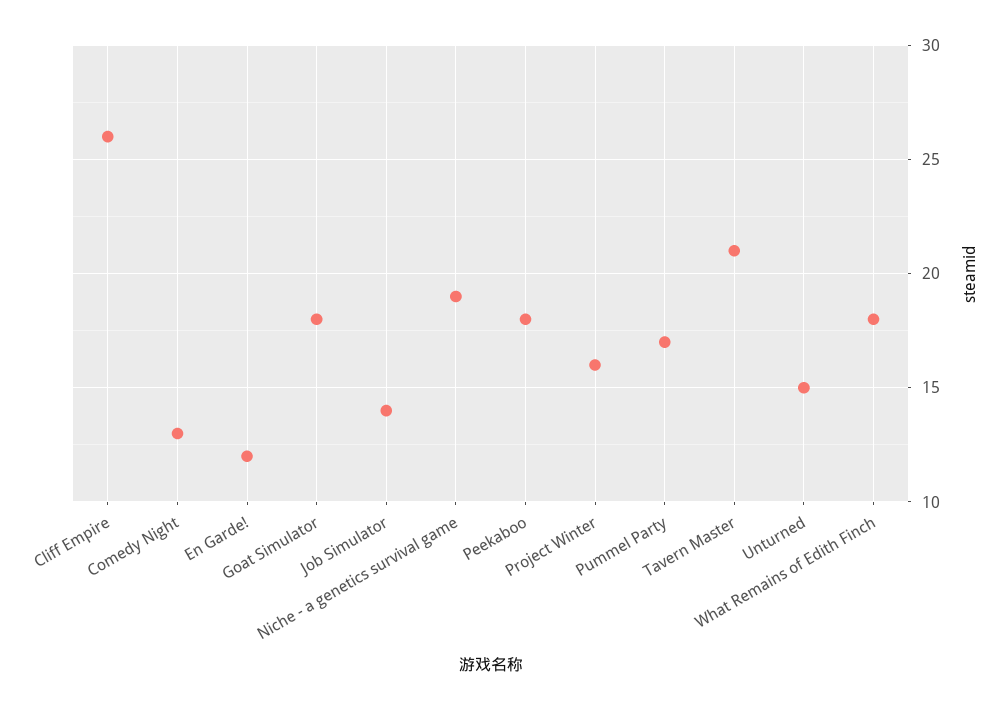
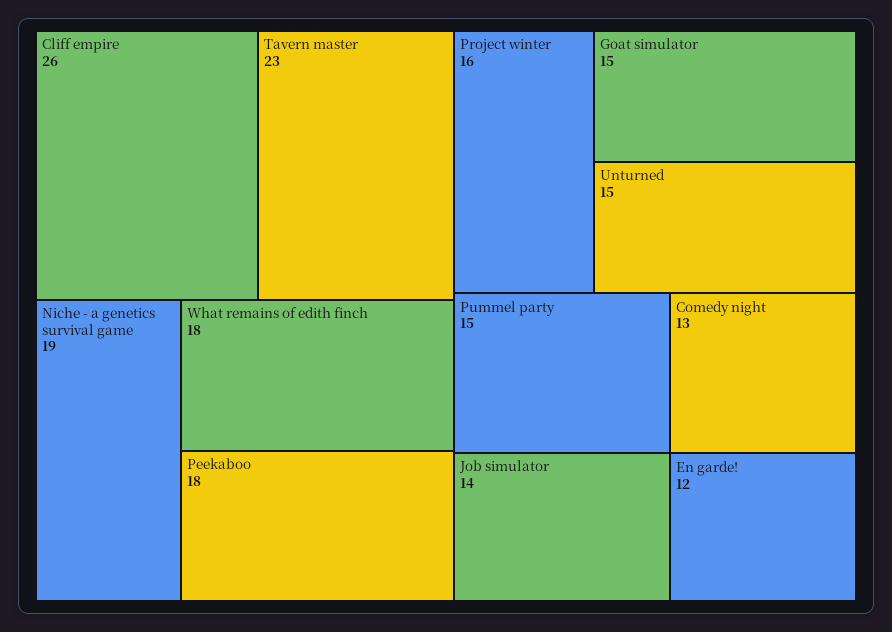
Goat Simulator: 18 -> 15
Pummel Party: 17 -> 15
Tavern Master: 21 -> 23

